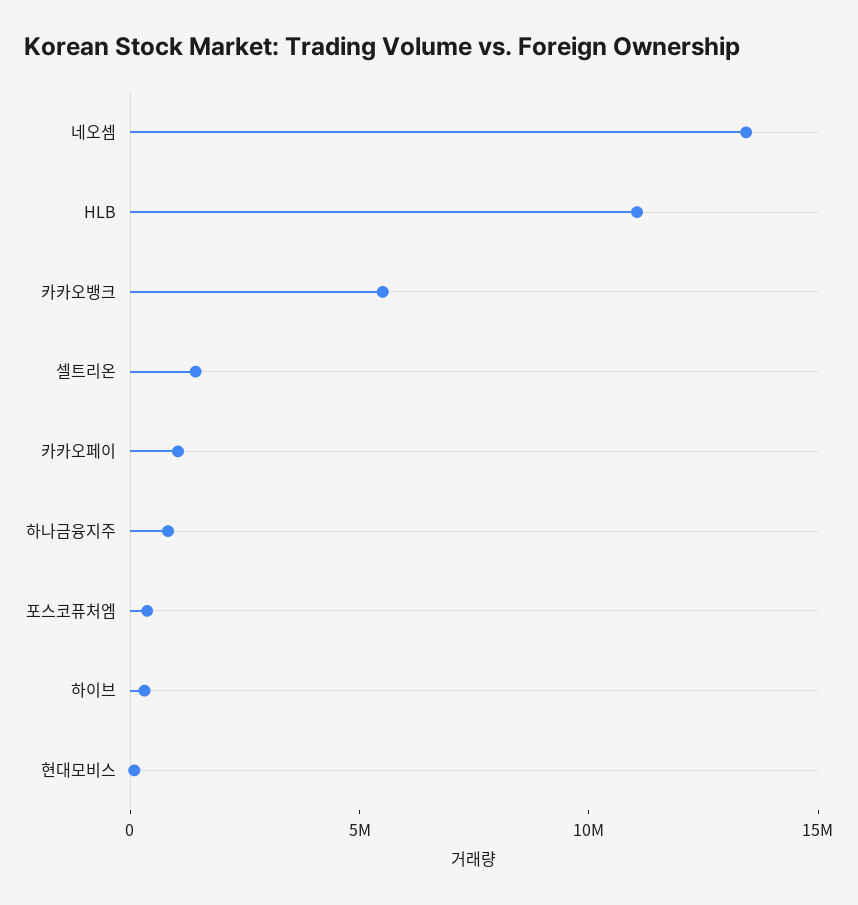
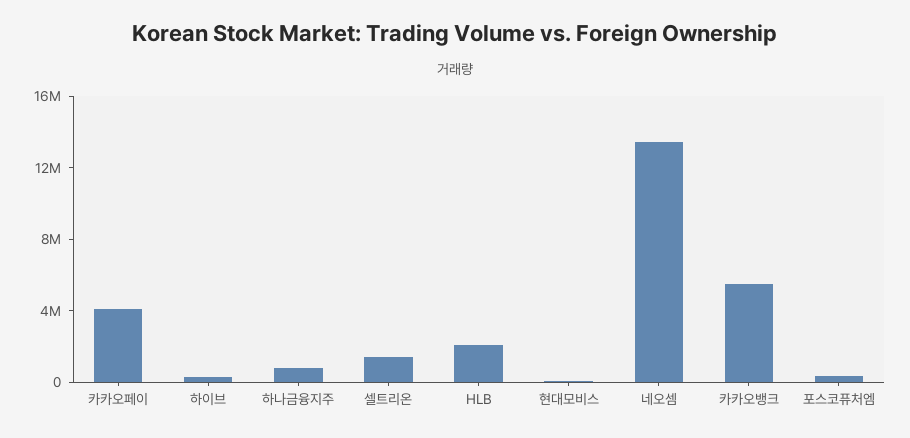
HLB: 11000000 -> 2000000
카카오페이: 1000000 -> 4000000

